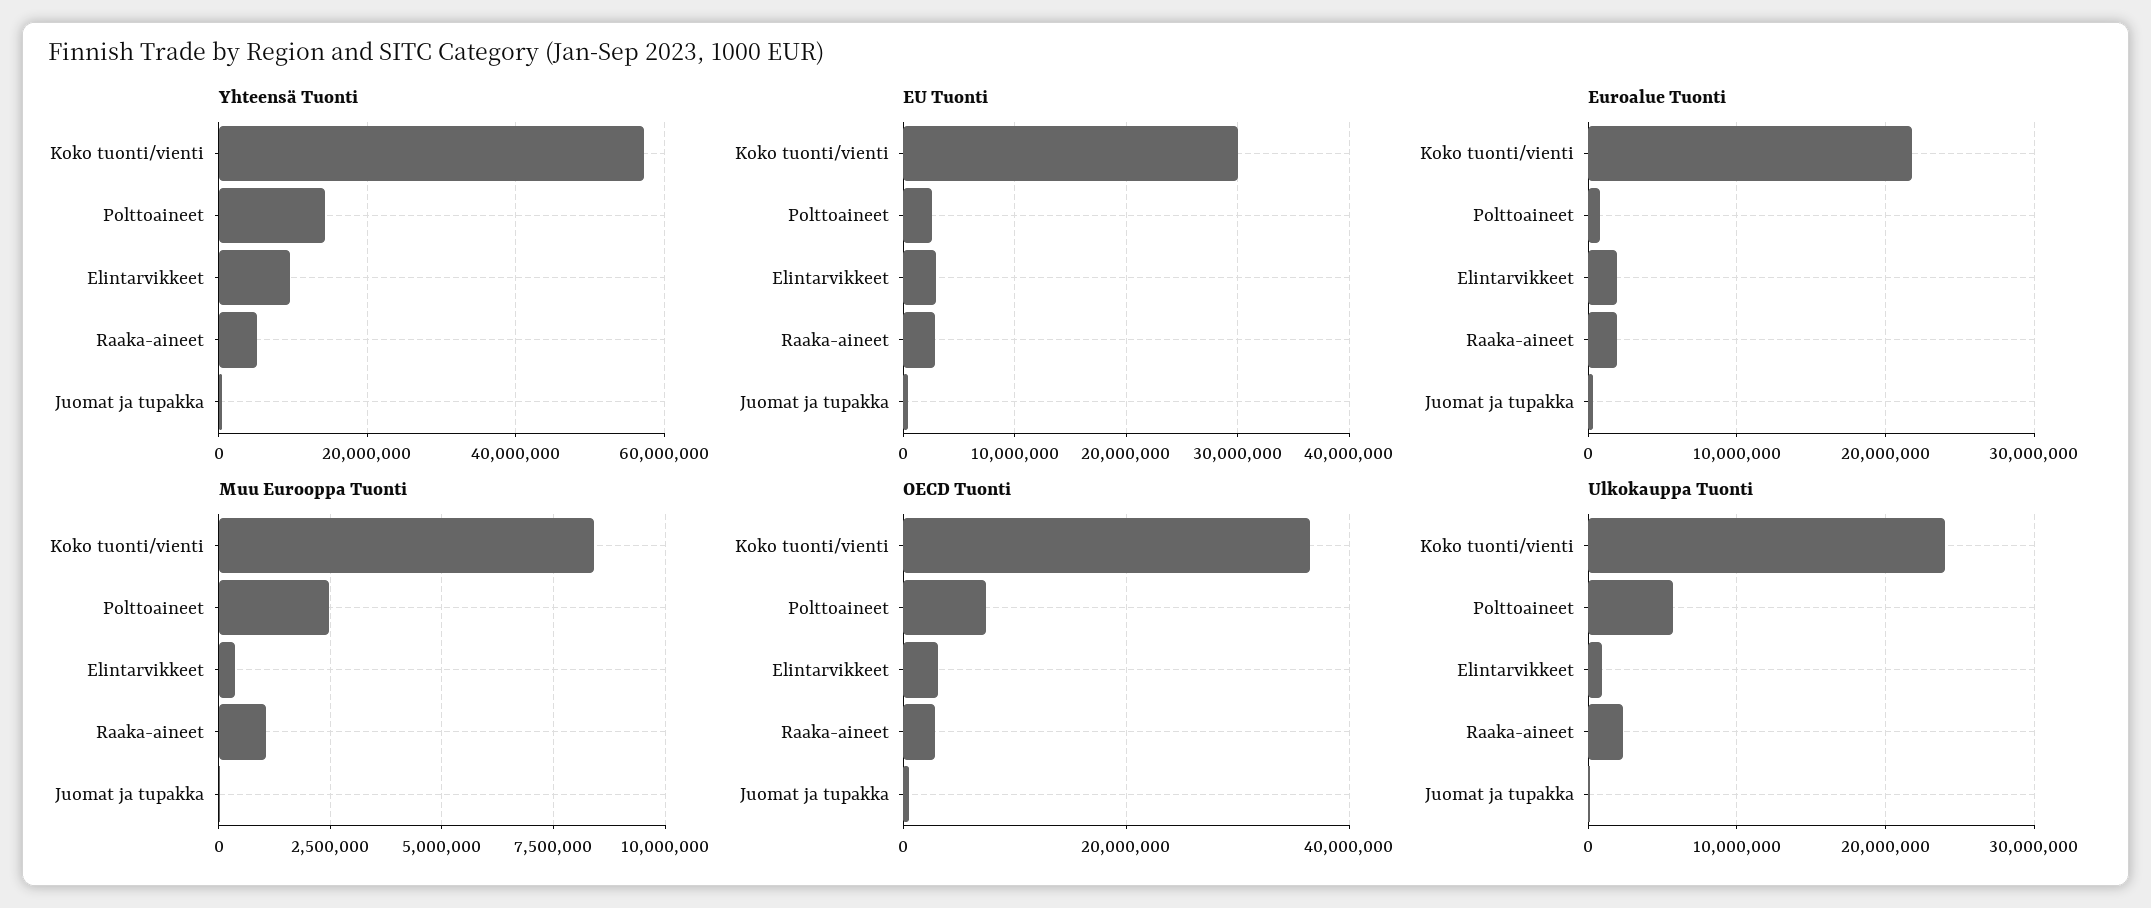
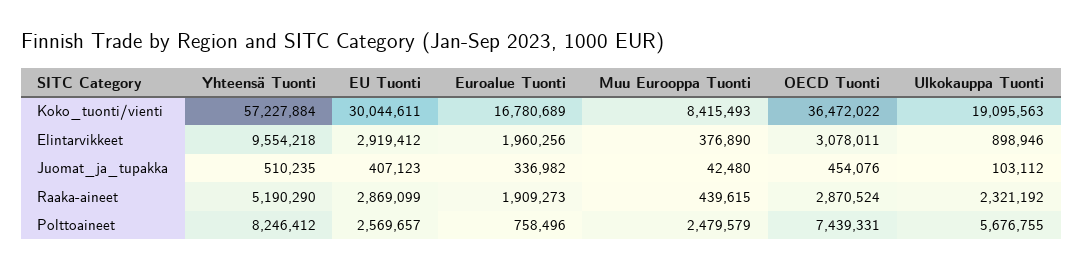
Yhteensä Tuonti, Polttoaineet: 14000000 -> 8246412
Euroalue Tuonti, Koko tuonti/vienti: 22000000 -> 16780689
Muu Eurooppa Tuonti, Raaka-aineet: 1000000 -> 439615
Ulkokauppa Tuonti, Koko tuonti/vienti: 24000000 -> 19095563

